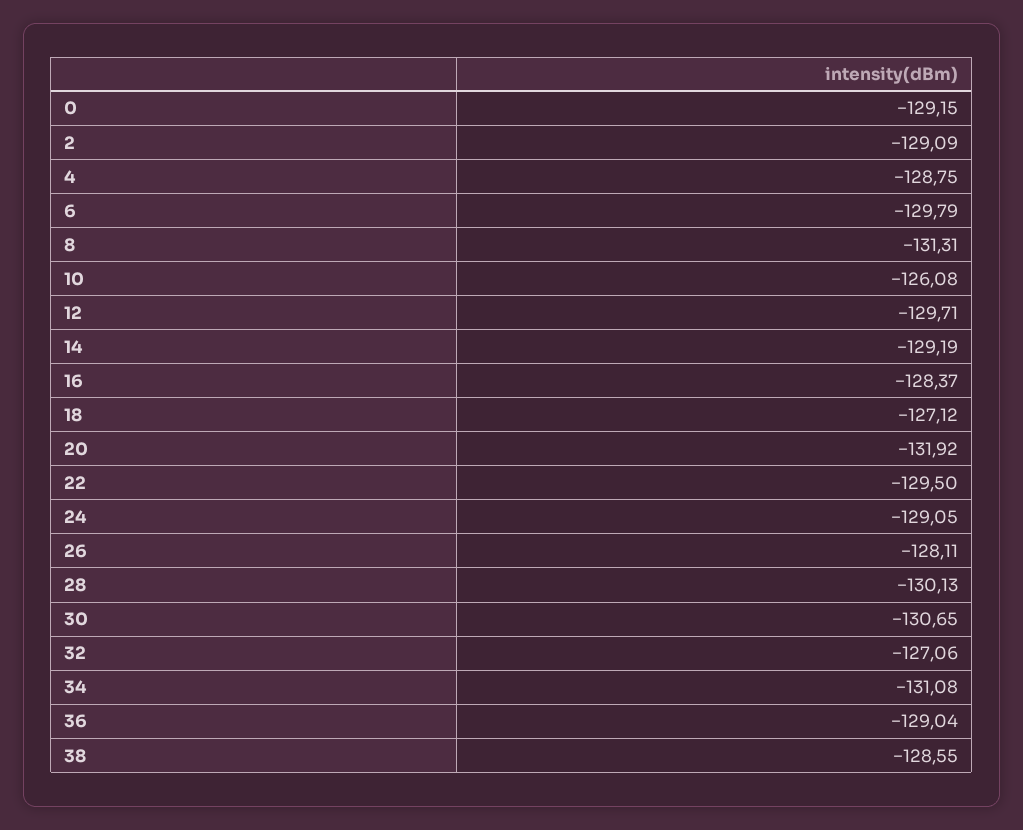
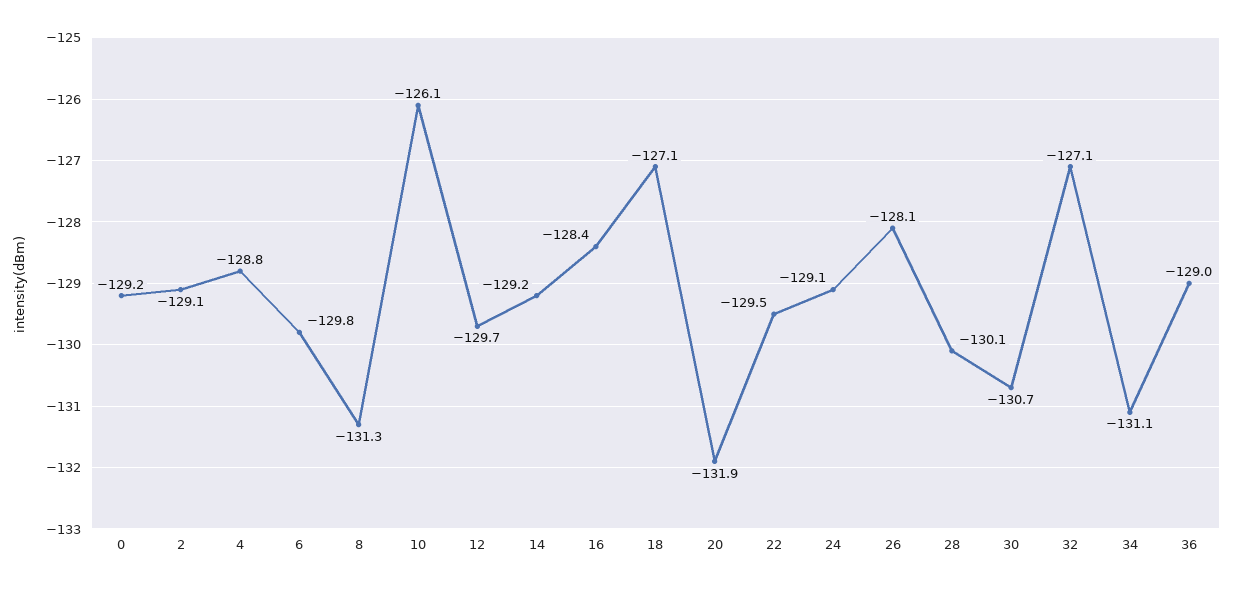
38: -128.55 -> none

